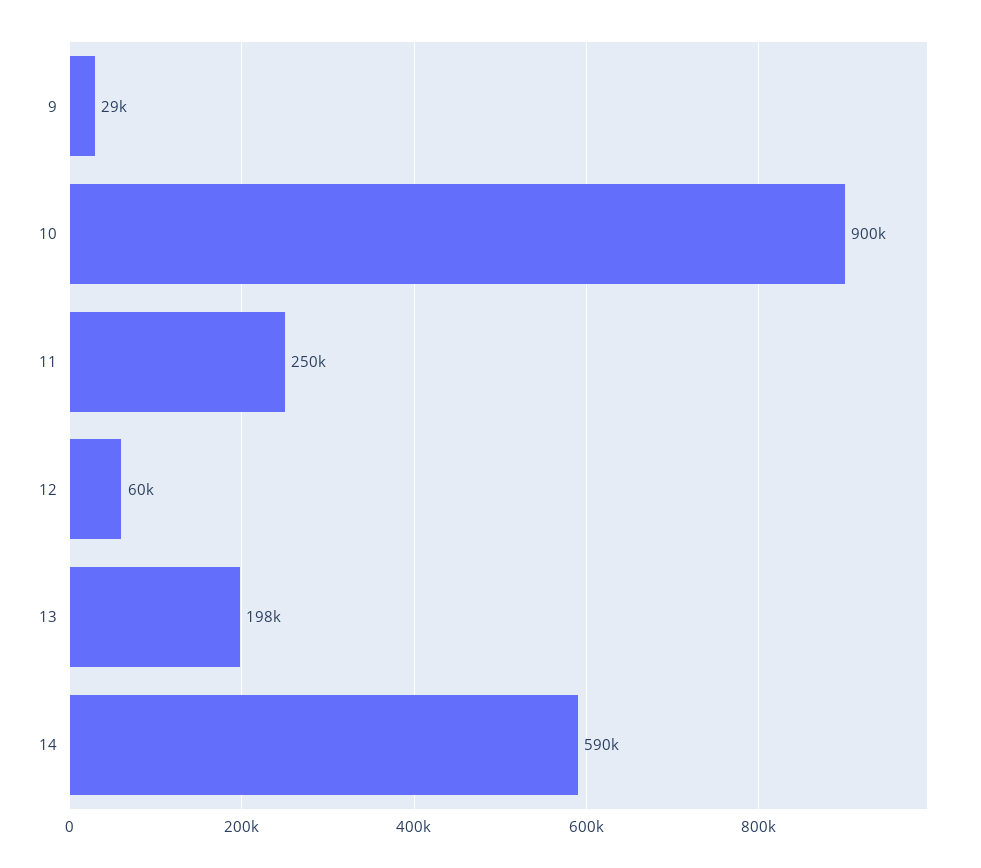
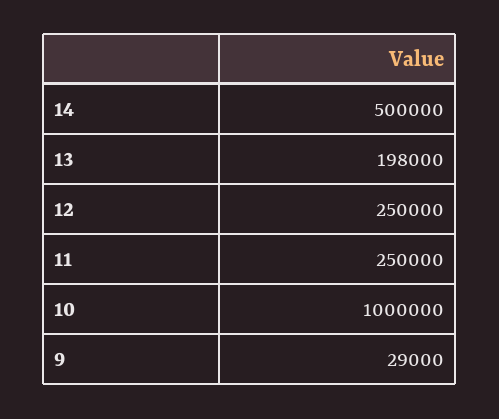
10: 900000 -> 1000000
12: 60000 -> 250000
14: 590000 -> 500000

